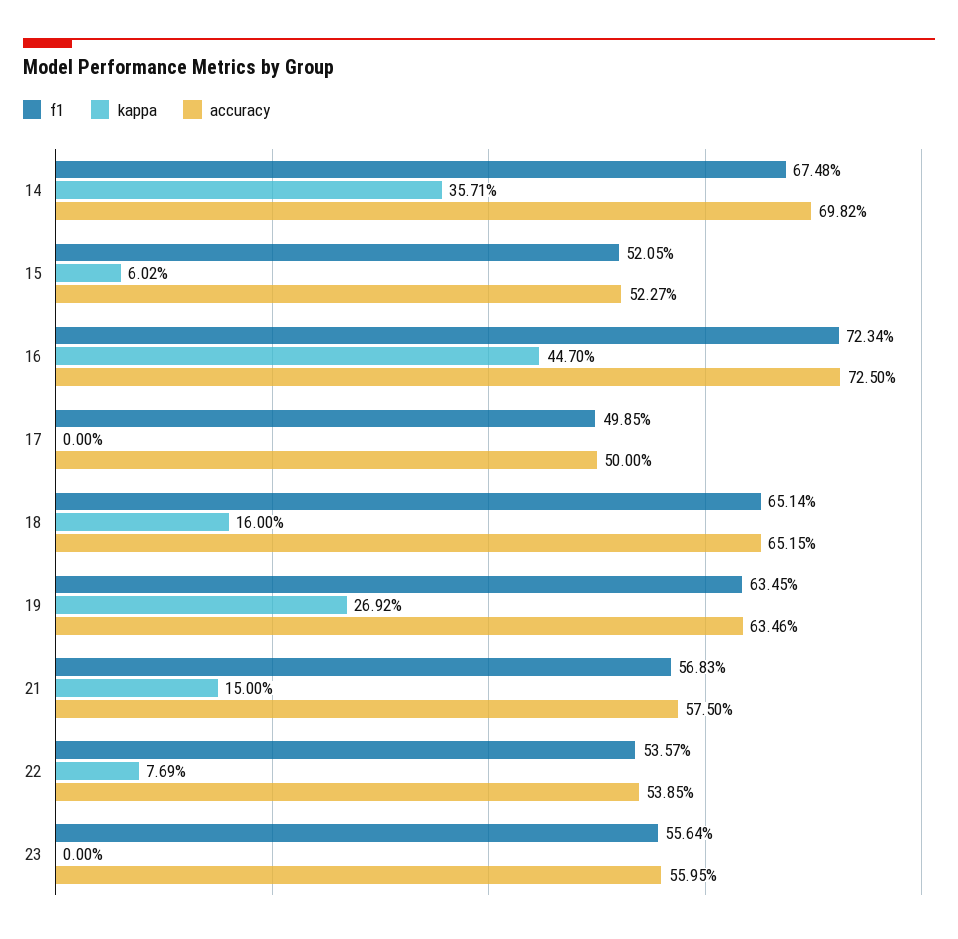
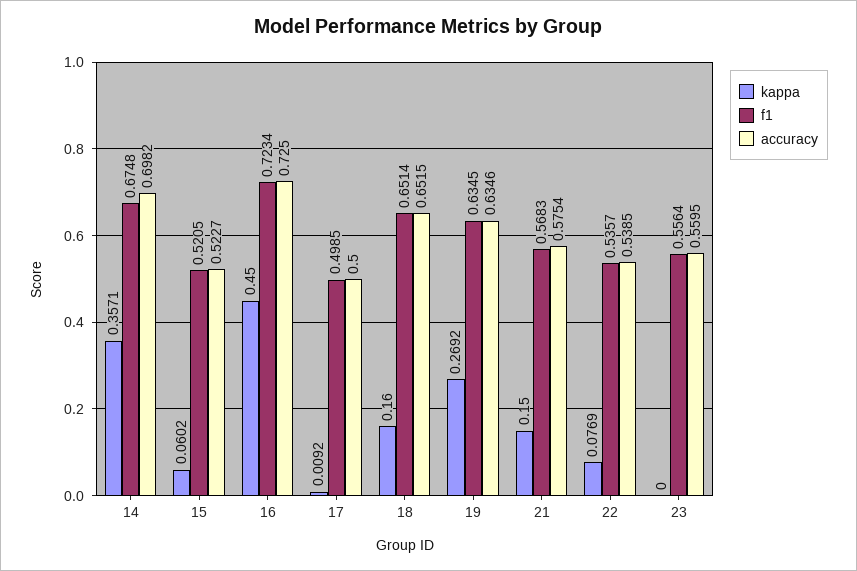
kappa, 16: 0.447 -> 0.45
kappa, 17: 0 -> 0.0092
accuracy, 21: 0.575 -> 0.5754

